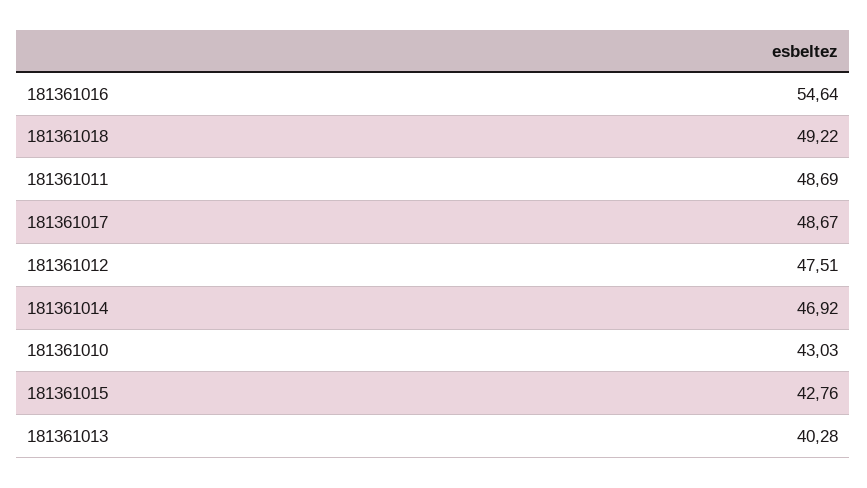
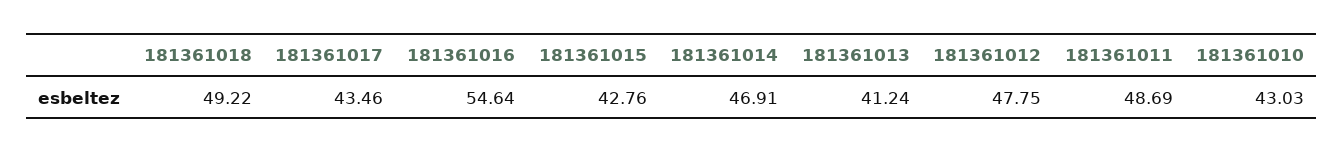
181361017: 48.67 -> 43.46
181361012: 47.51 -> 47.75
181361014: 46.92 -> 46.91
181361013: 40.28 -> 41.24

